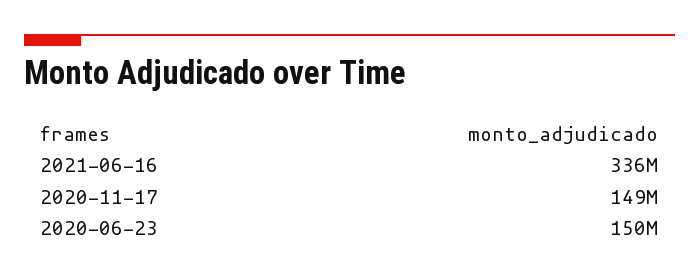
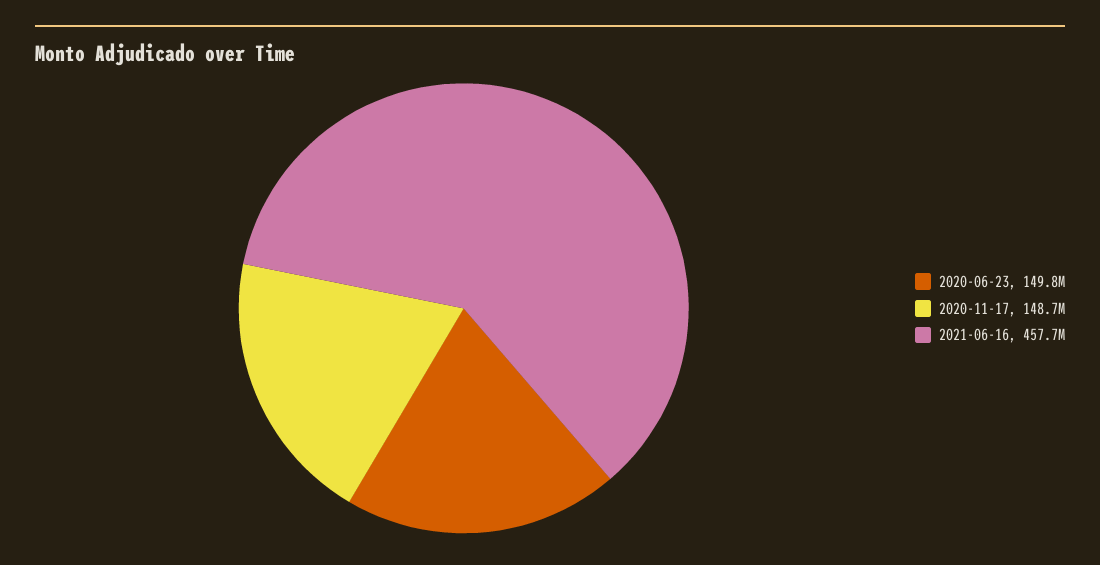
2021-06-16: 336000000 -> 457700000

